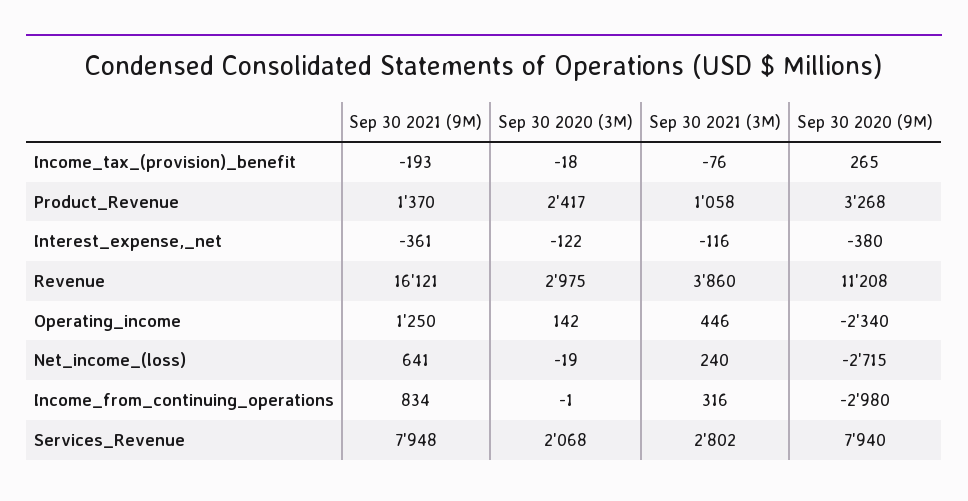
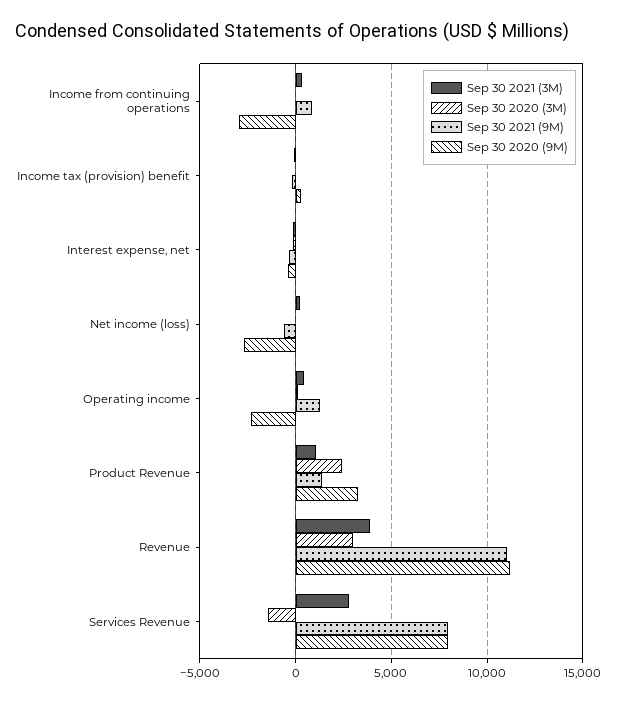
Sep 30 2021 (9M), Revenue: 16121 -> 11000
Sep 30 2021 (9M), Net_income_(loss): 641 -> -500
Sep 30 2020 (3M), Services_Revenue: 2068 -> -1500

